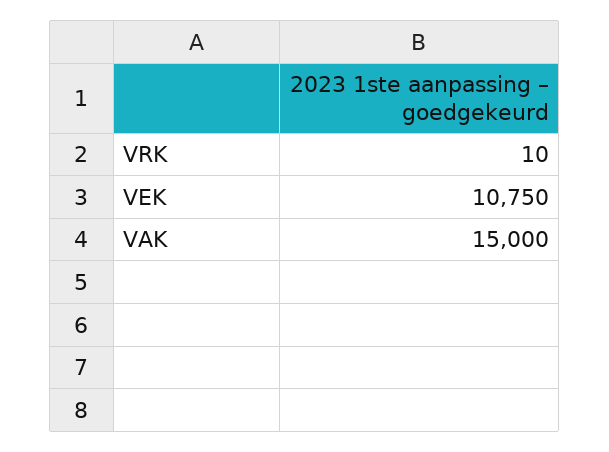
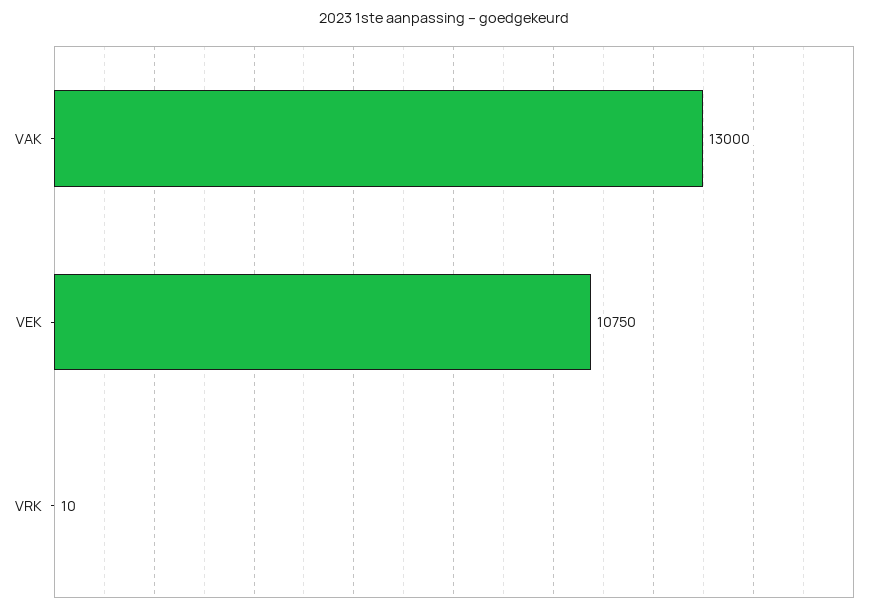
VAK: 15000 -> 13000

